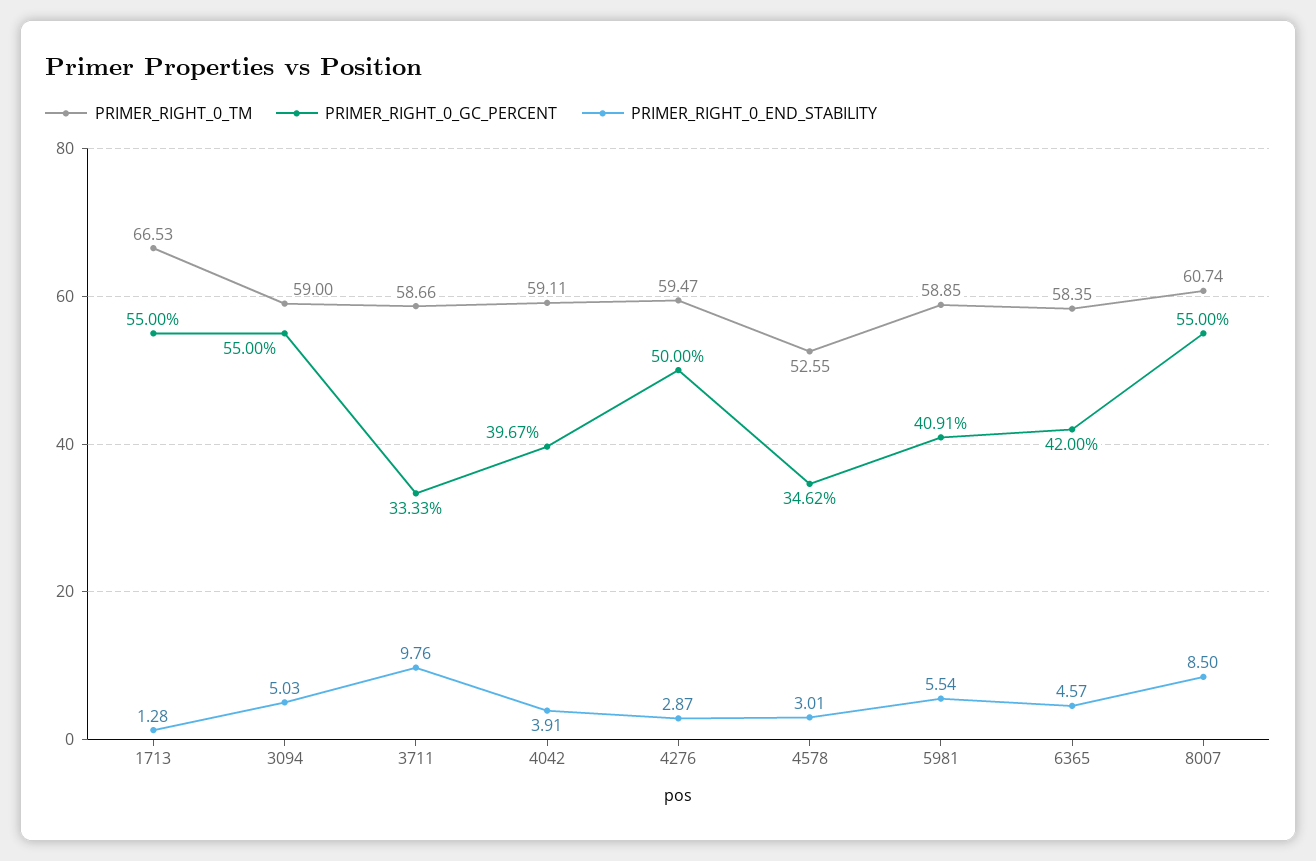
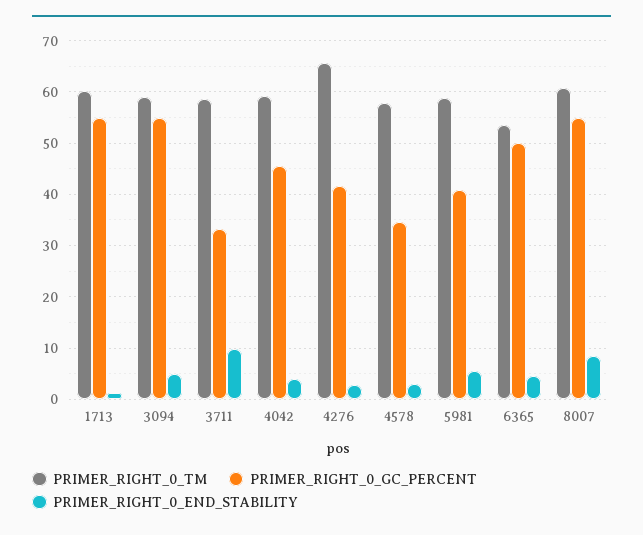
PRIMER_RIGHT_0_TM, 1713: 66.53 -> 60
PRIMER_RIGHT_0_GC_PERCENT, 4042: 39.67 -> 46
PRIMER_RIGHT_0_TM, 4276: 59.47 -> 66
PRIMER_RIGHT_0_GC_PERCENT, 4276: 50 -> 42
PRIMER_RIGHT_0_TM, 4578: 52.55 -> 58
PRIMER_RIGHT_0_TM, 6365: 58.35 -> 54
PRIMER_RIGHT_0_GC_PERCENT, 6365: 42 -> 50

